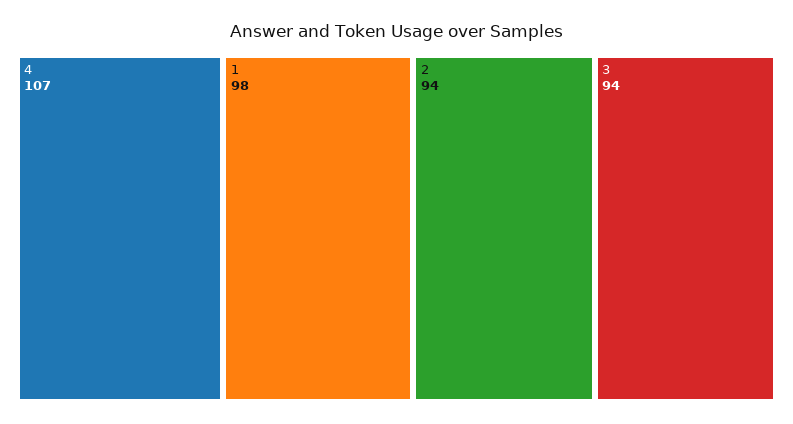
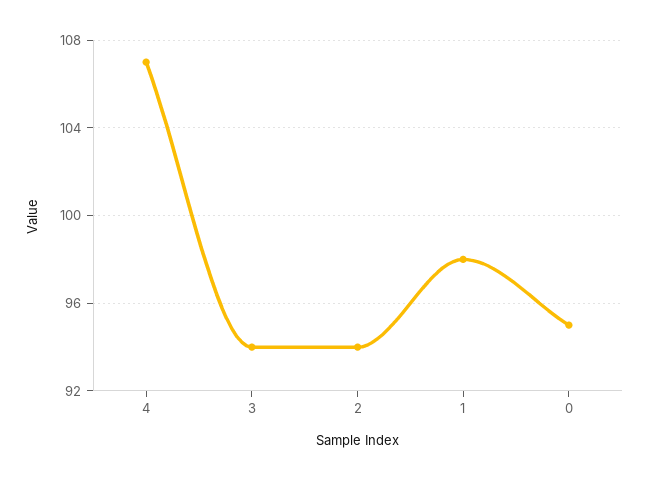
0: none -> 95

